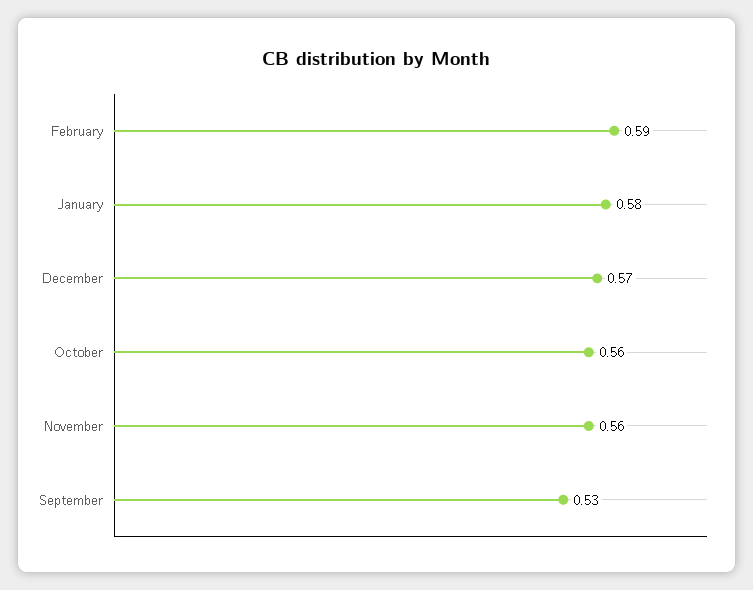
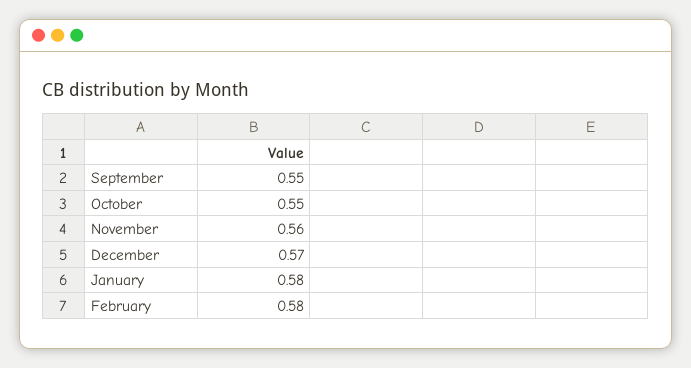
February: 0.59 -> 0.58
October: 0.56 -> 0.55
September: 0.53 -> 0.55

